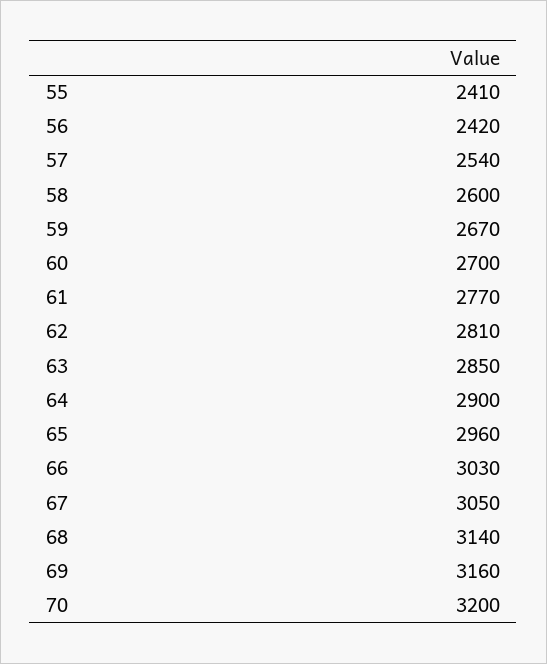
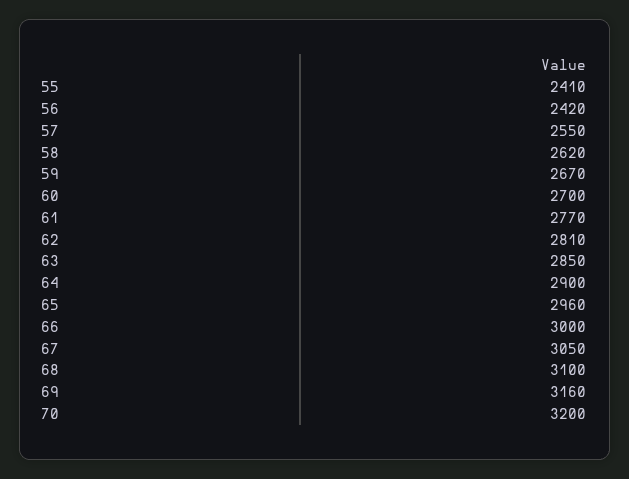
57: 2540 -> 2550
58: 2600 -> 2620
66: 3030 -> 3000
68: 3140 -> 3100

